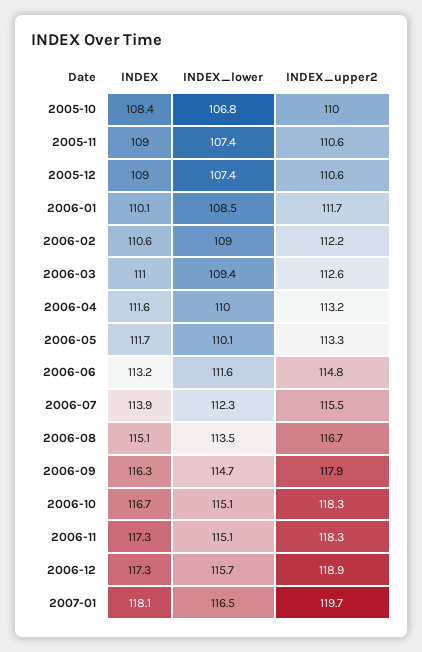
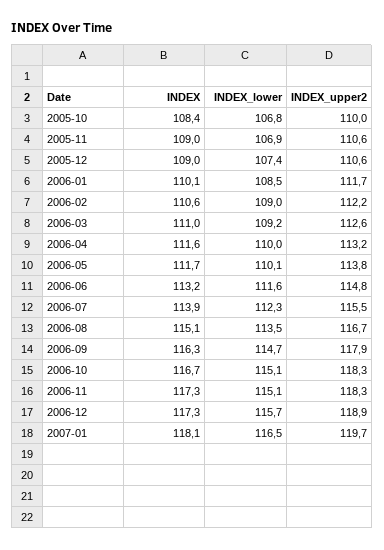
INDEX_lower, 2005-11: 107.4 -> 106.9
INDEX_lower, 2006-03: 109.4 -> 109.2
INDEX_upper2, 2006-05: 113.3 -> 113.8

